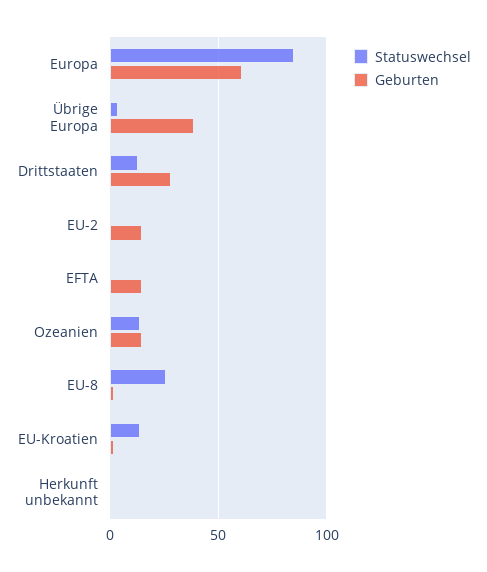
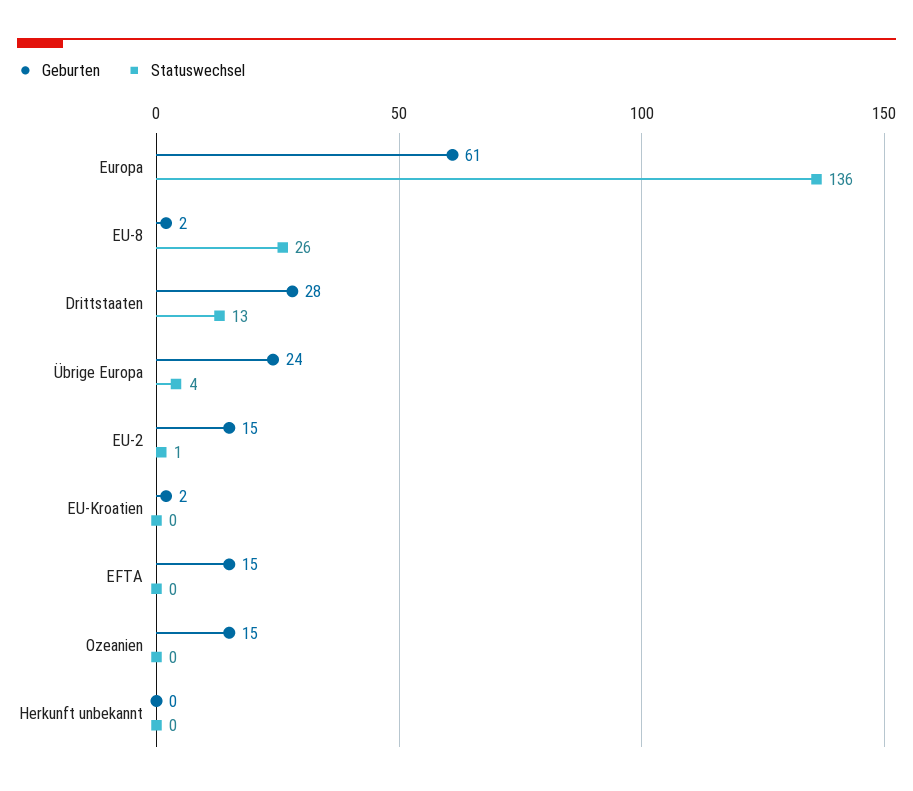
Statuswechsel, Europa: 85 -> 136
Geburten, Übrige Europa: 40 -> 24
Statuswechsel, Ozeanien: 15 -> 0
Statuswechsel, EU-Kroatien: 15 -> 0

